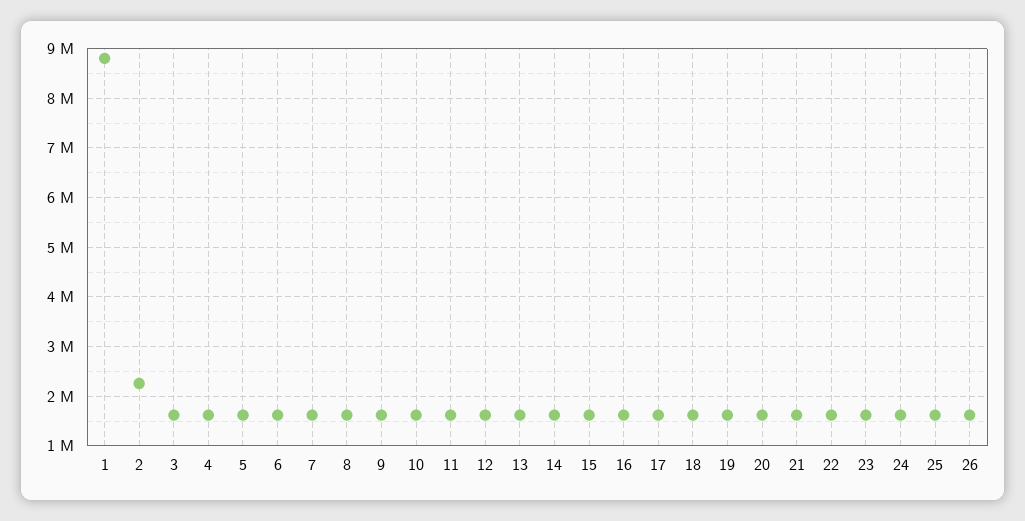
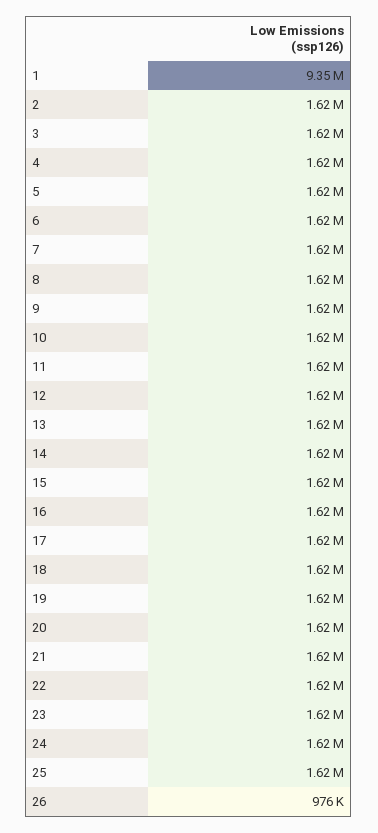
1: 8800000 -> 9350000
2: 2200000 -> 1620000
26: 1600000 -> 976000

